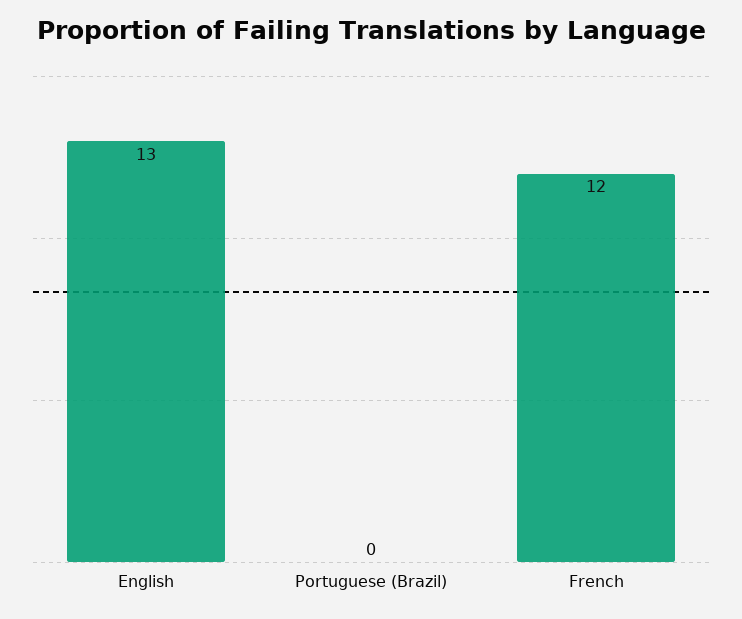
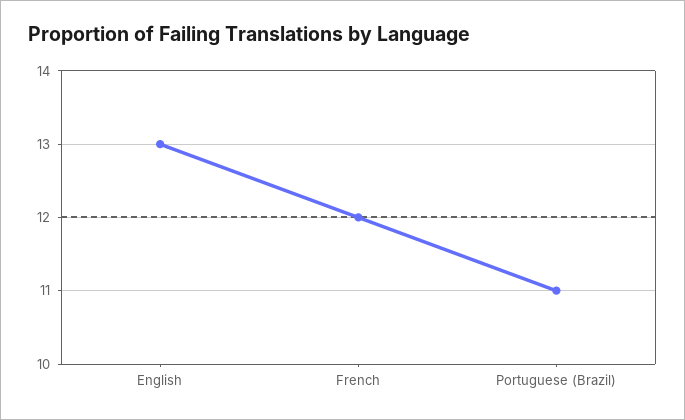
Portuguese (Brazil): 0 -> 11

